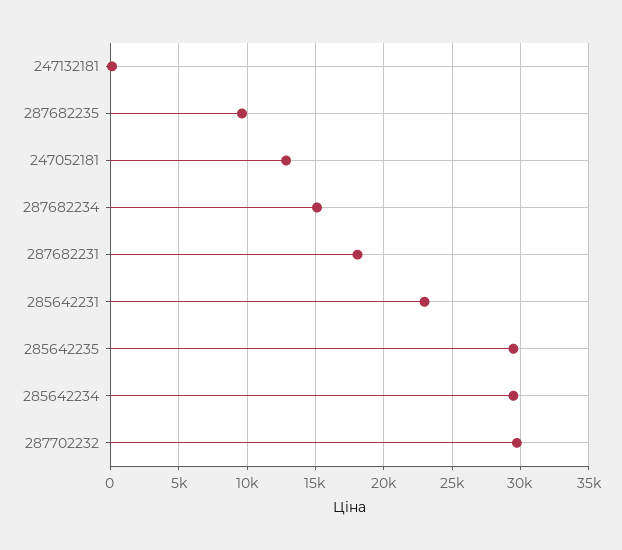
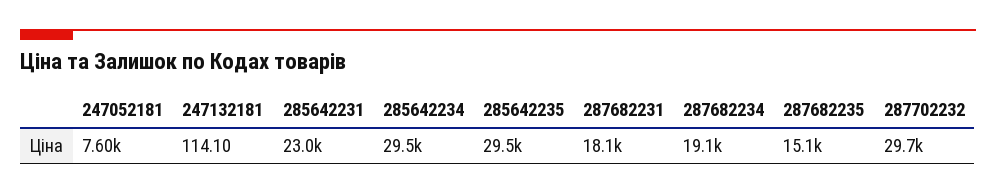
287682235: 9500 -> 15100
247052181: 13000 -> 7600
287682234: 15000 -> 19100

